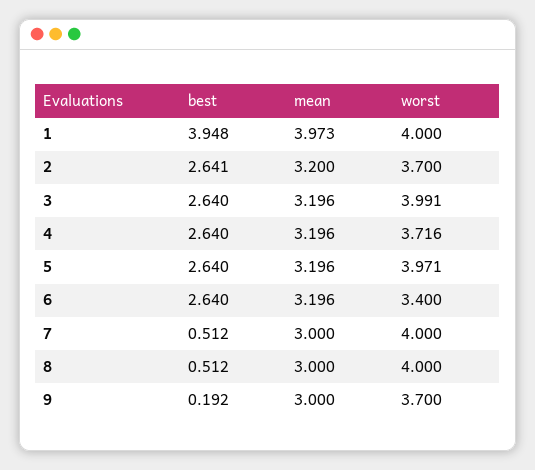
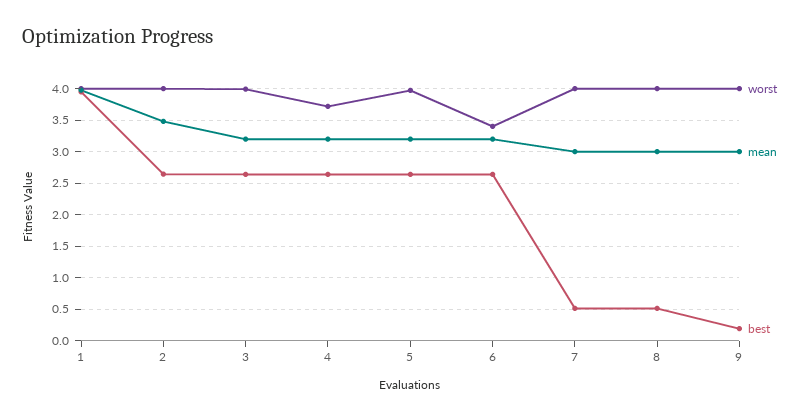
mean, 2: 3.2 -> 3.5
worst, 2: 3.7 -> 4
worst, 9: 3.7 -> 4

